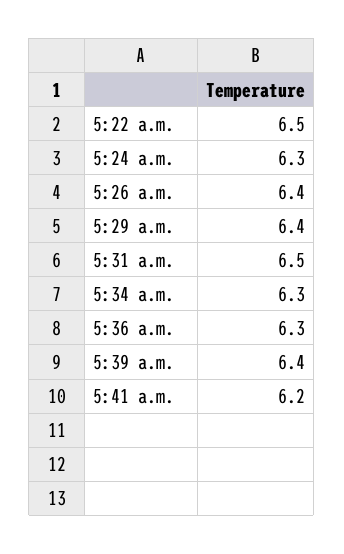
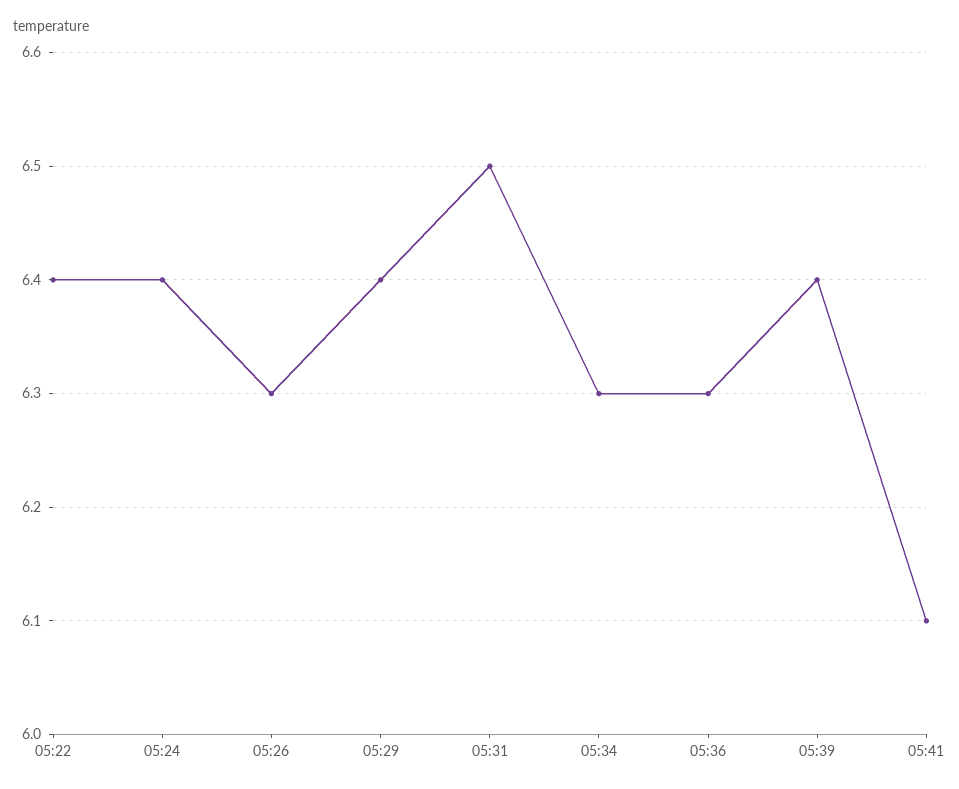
5:22 a.m.: 6.5 -> 6.4
5:24 a.m.: 6.3 -> 6.4
5:26 a.m.: 6.4 -> 6.3
5:41 a.m.: 6.2 -> 6.1

